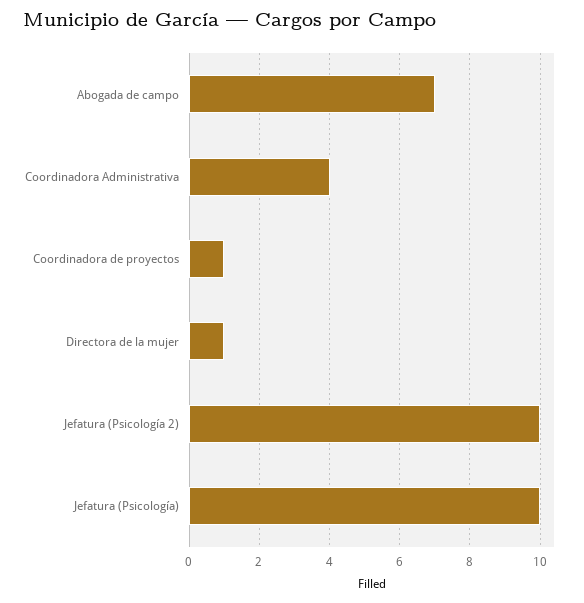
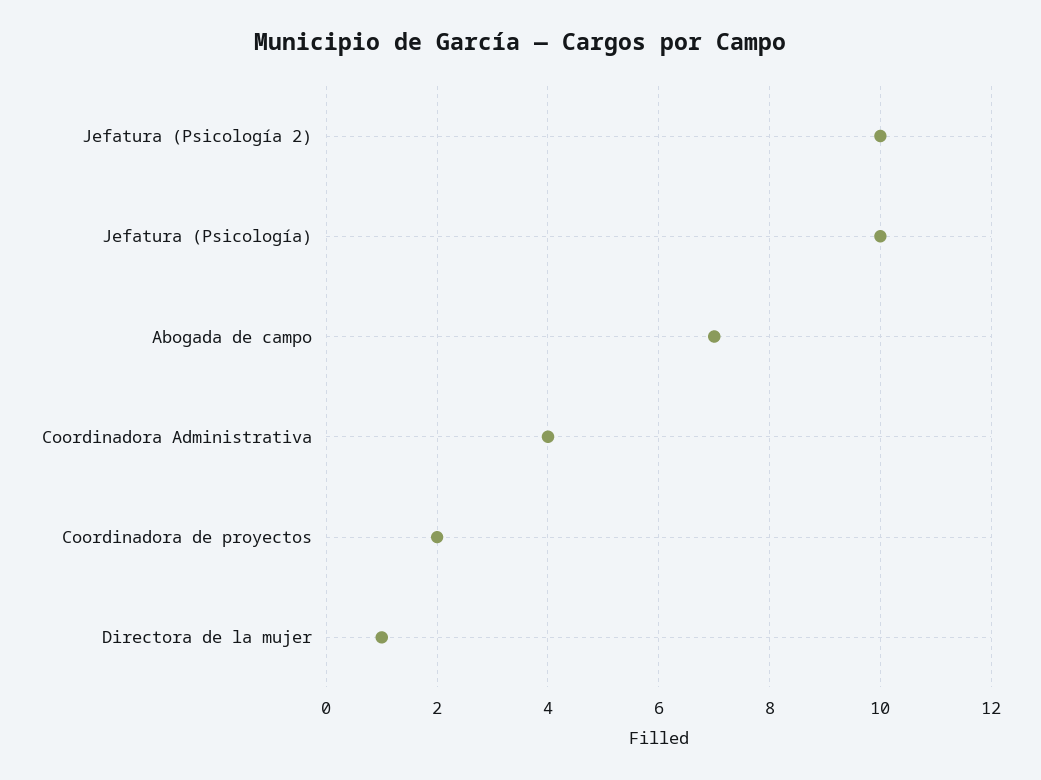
Coordinadora de proyectos: 1 -> 2

